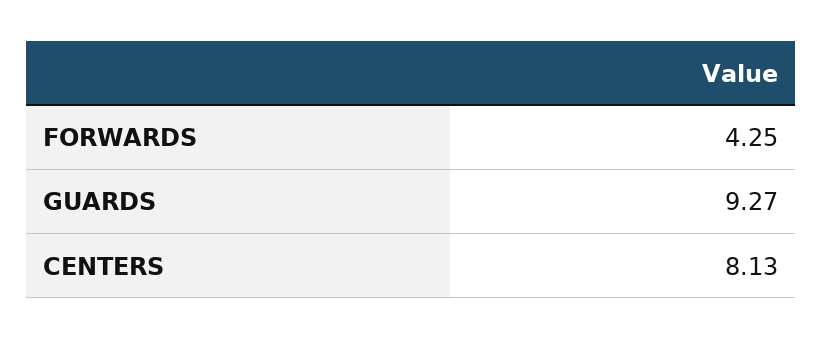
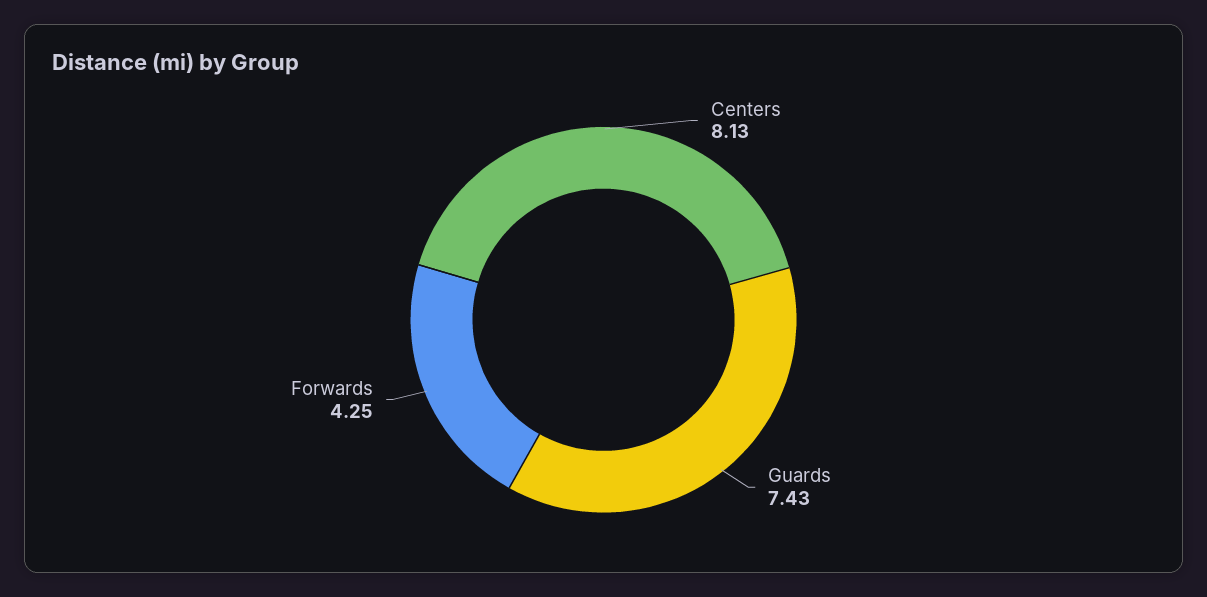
GUARDS: 9.27 -> 7.43

